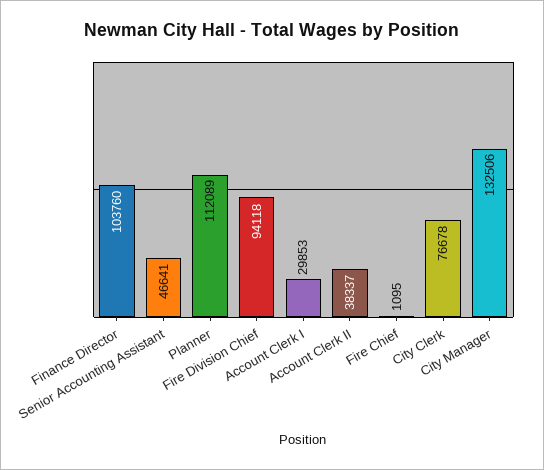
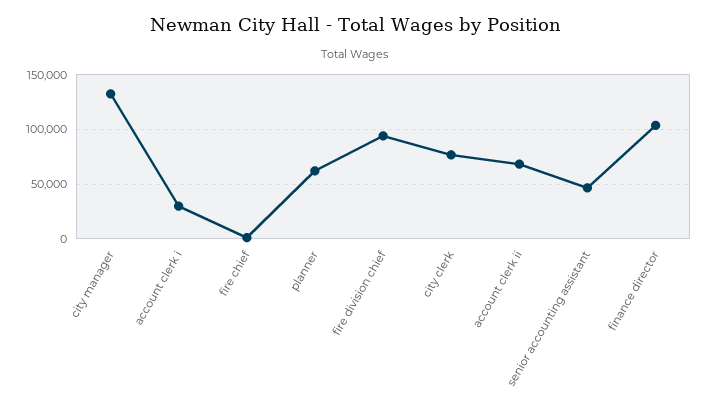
Planner: 112089 -> 60000
Account Clerk II: 38337 -> 70000

